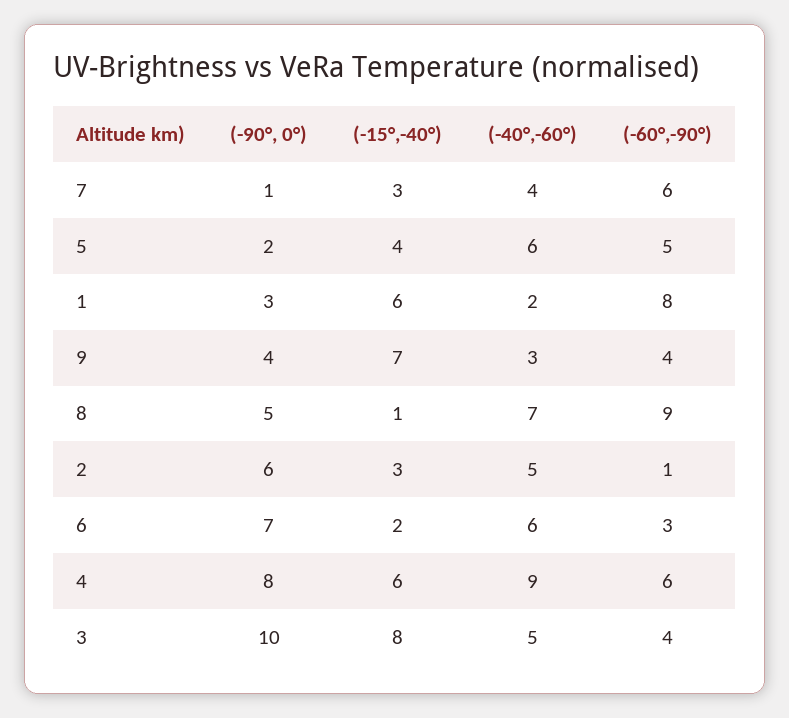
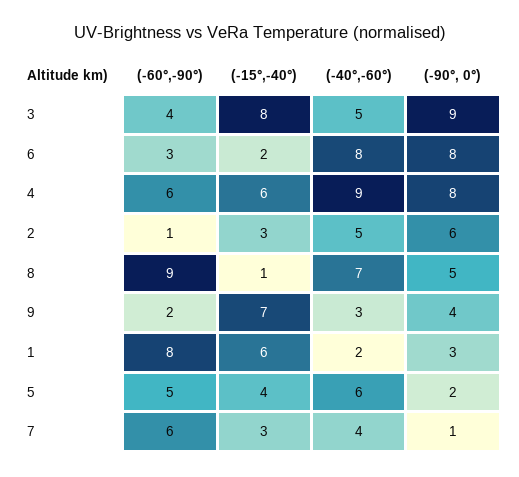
(-60°,-90°), 9: 4 -> 2
(-90°, 0°), 6: 7 -> 8
(-40°,-60°), 6: 6 -> 8
(-90°, 0°), 3: 10 -> 9

